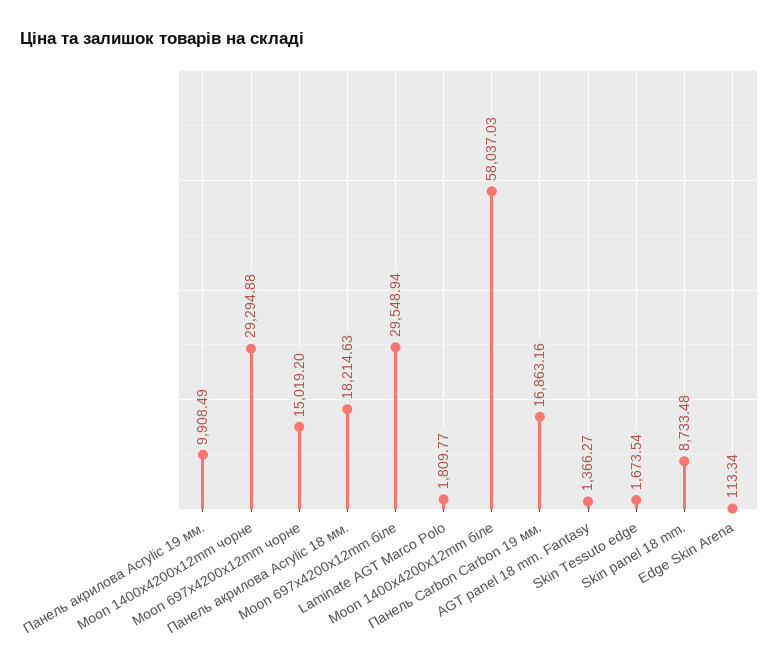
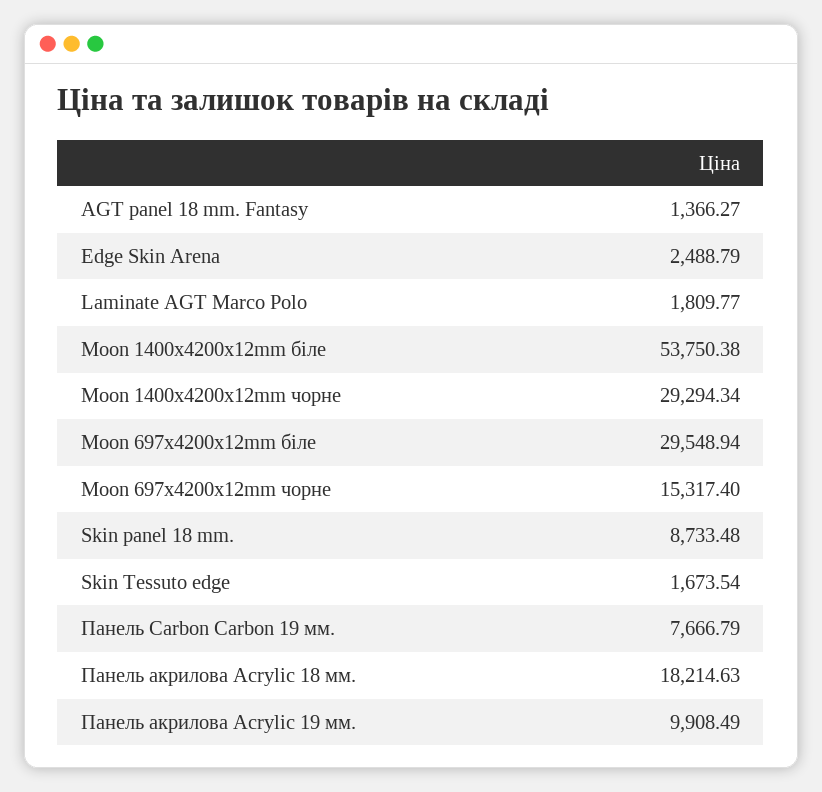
Moon 1400x4200x12mm чорне: 29294.88 -> 29294.34
Moon 697x4200x12mm чорне: 15019.2 -> 15317.4
Moon 1400x4200x12mm біле: 58037.03 -> 53750.38
Панель Carbon Carbon 19 мм.: 16863.16 -> 7666.79
Edge Skin Arena: 113.34 -> 2488.79

